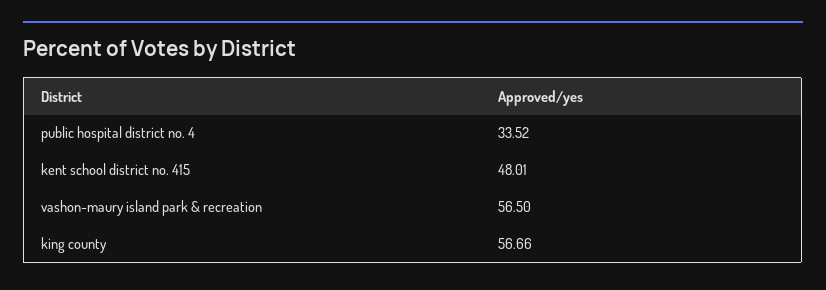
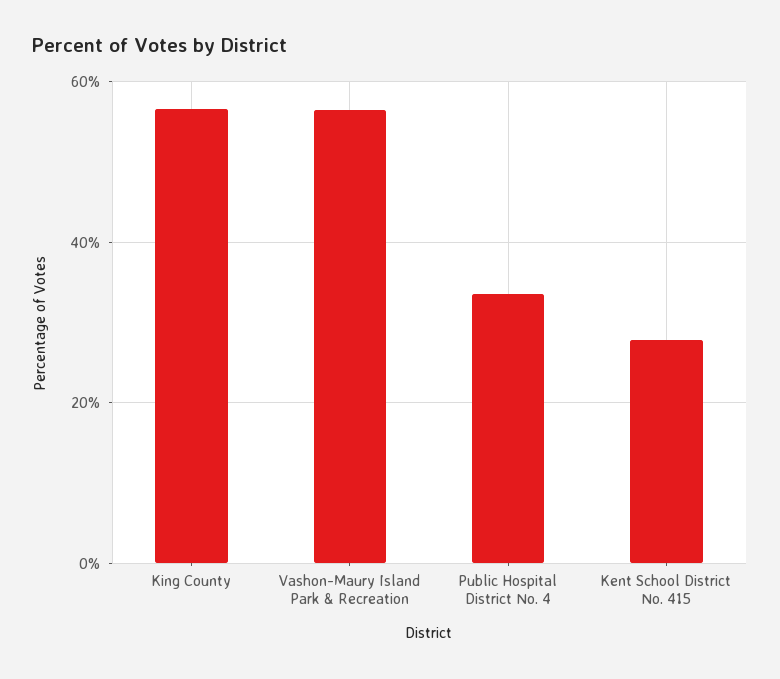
kent school district no. 415: 48.01 -> 28

